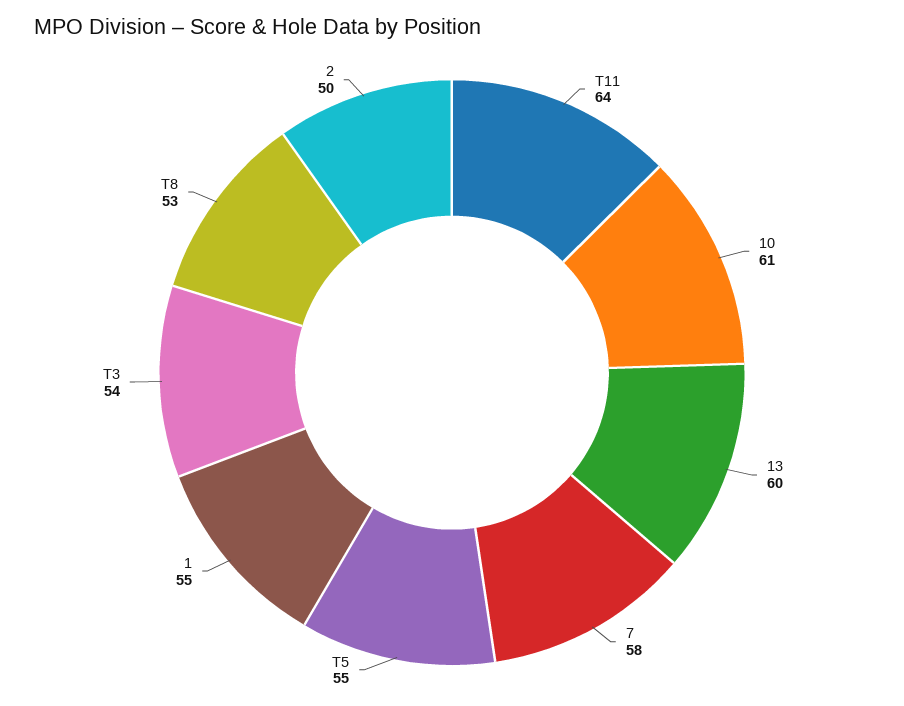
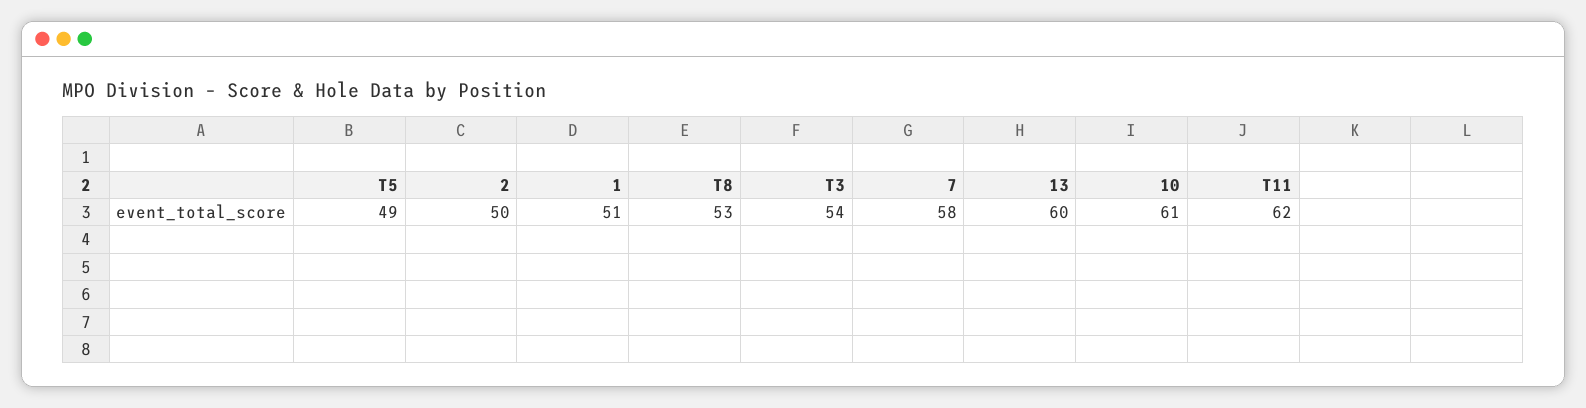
T11: 64 -> 62
T5: 55 -> 49
1: 55 -> 51

